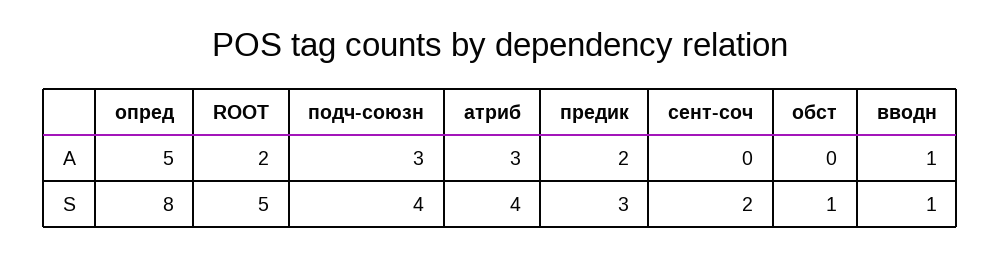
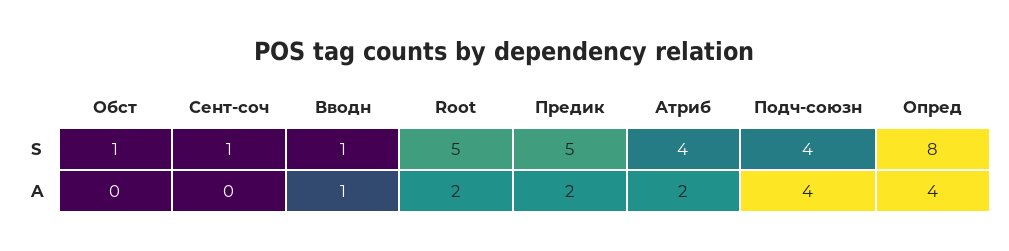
опред, A: 5 -> 4
подч-союзн, A: 3 -> 4
атриб, A: 3 -> 2
предик, S: 3 -> 5
сент-соч, S: 2 -> 1

